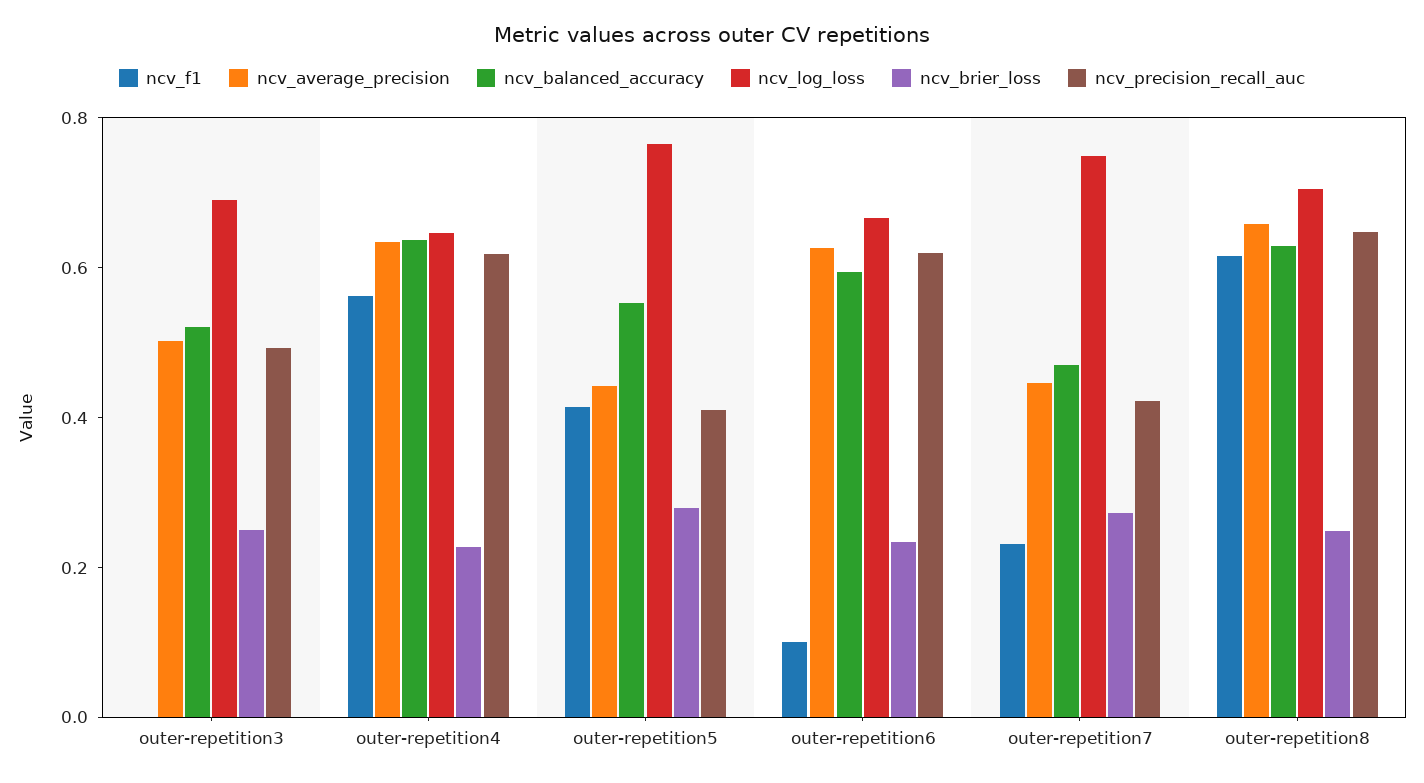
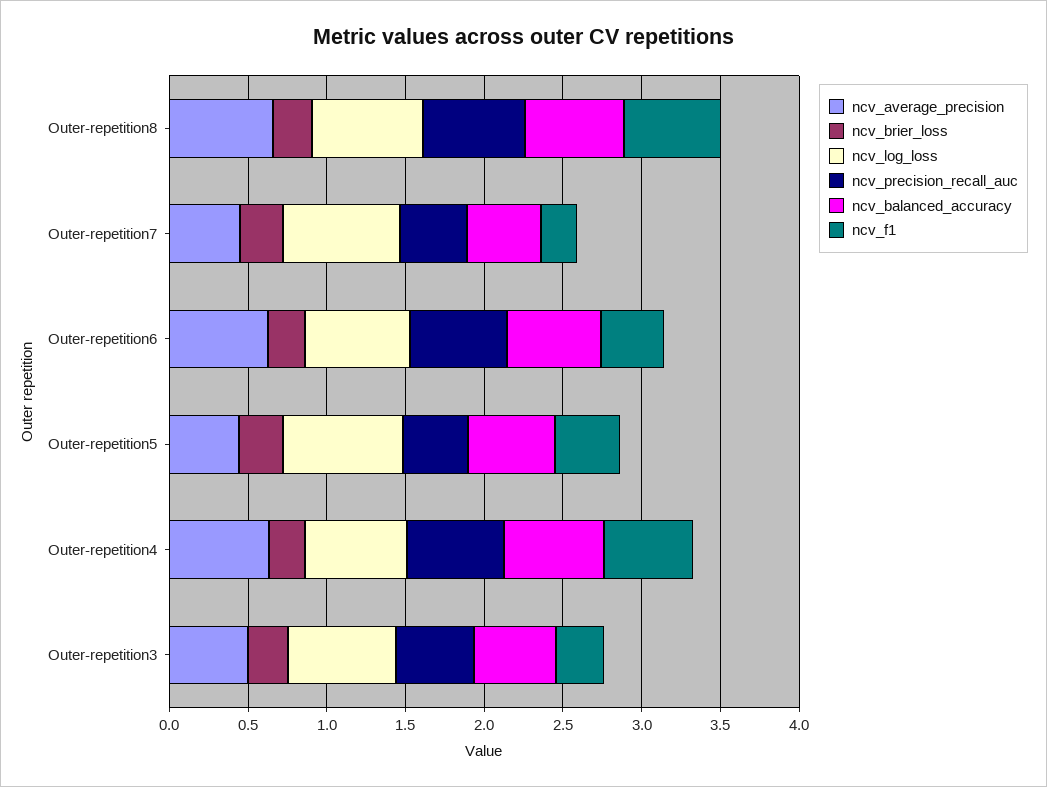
ncv_f1, outer-repetition3: 0 -> 0.3
ncv_f1, outer-repetition6: 0.1 -> 0.4

